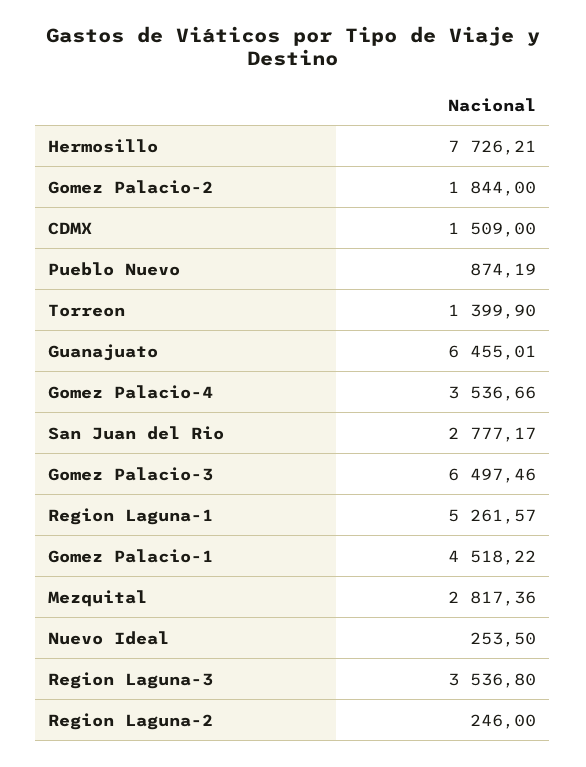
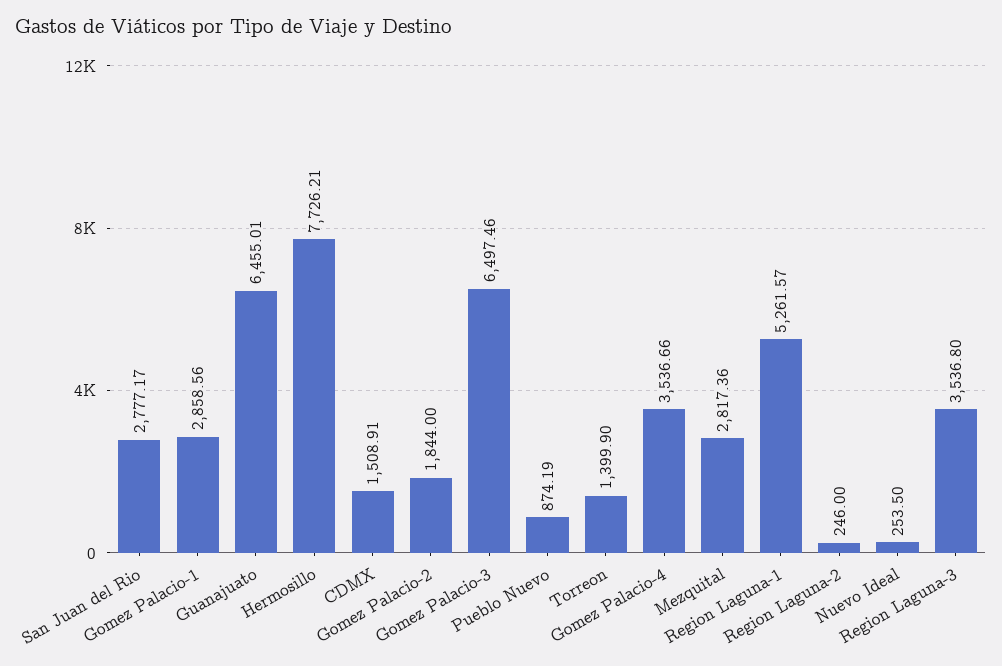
CDMX: 1509 -> 1508.91
Gomez Palacio-1: 4518.22 -> 2858.56

